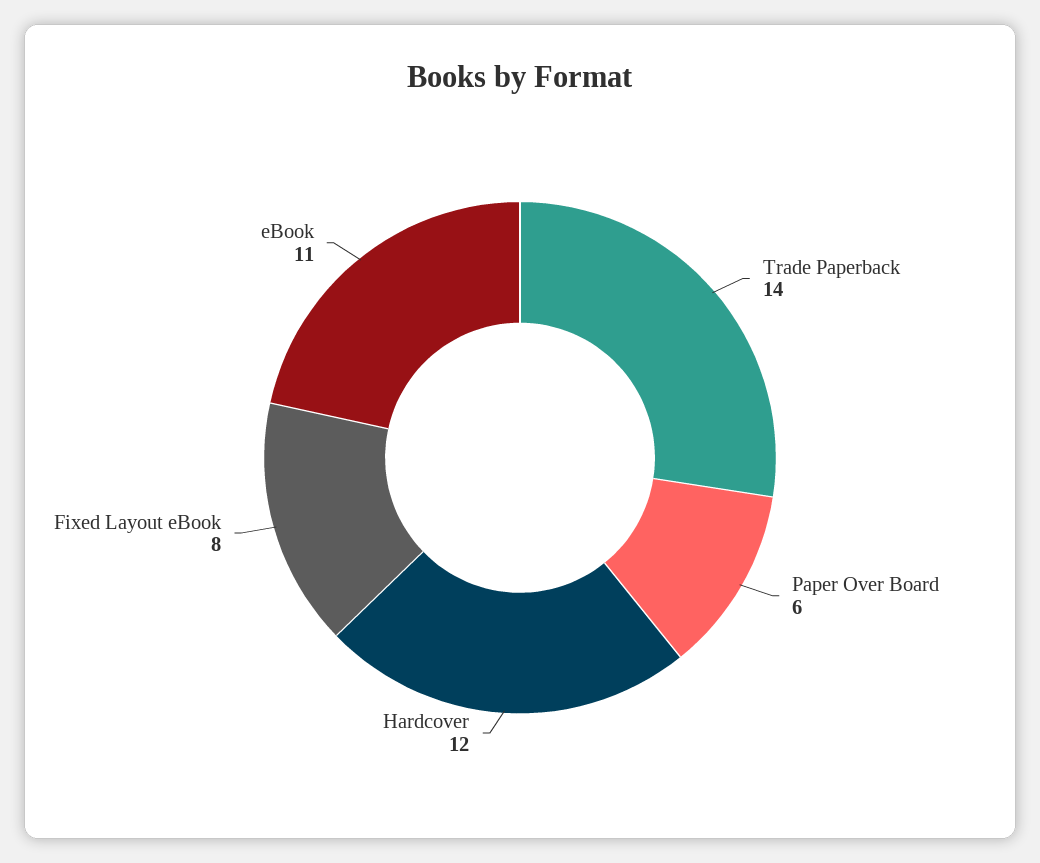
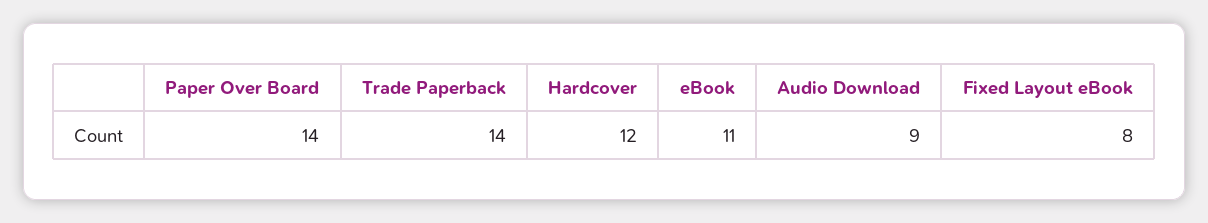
Paper Over Board: 6 -> 14
Audio Download: none -> 9

